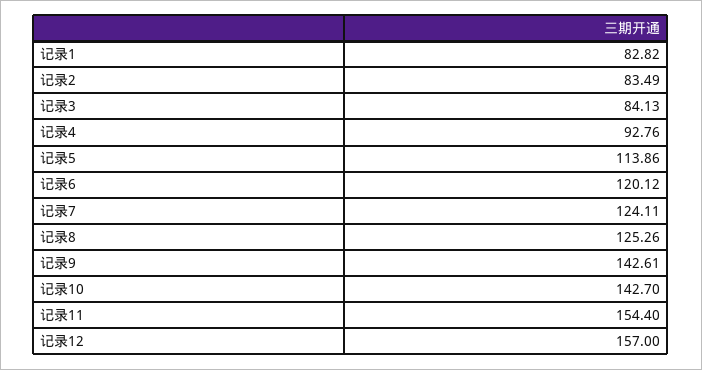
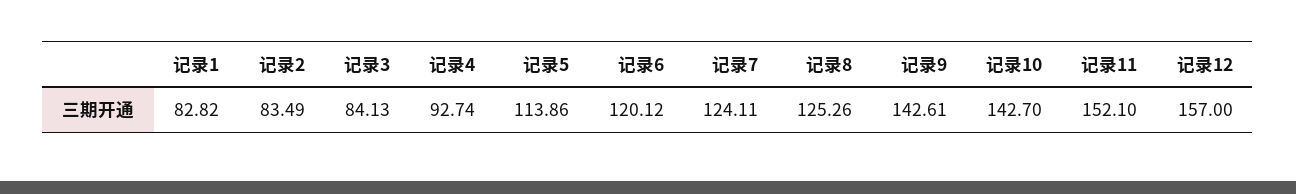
记录4: 92.76 -> 92.74
记录11: 154.4 -> 152.1

